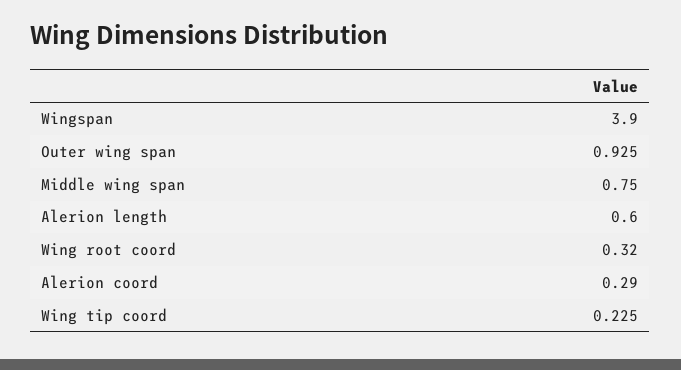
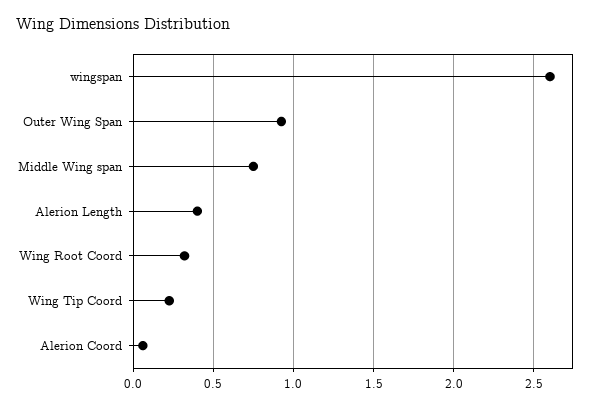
Wingspan: 3.9 -> 2.6
Alerion length: 0.6 -> 0.4
Alerion coord: 0.29 -> 0.05

